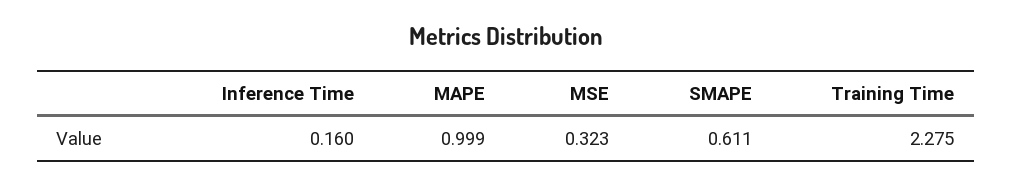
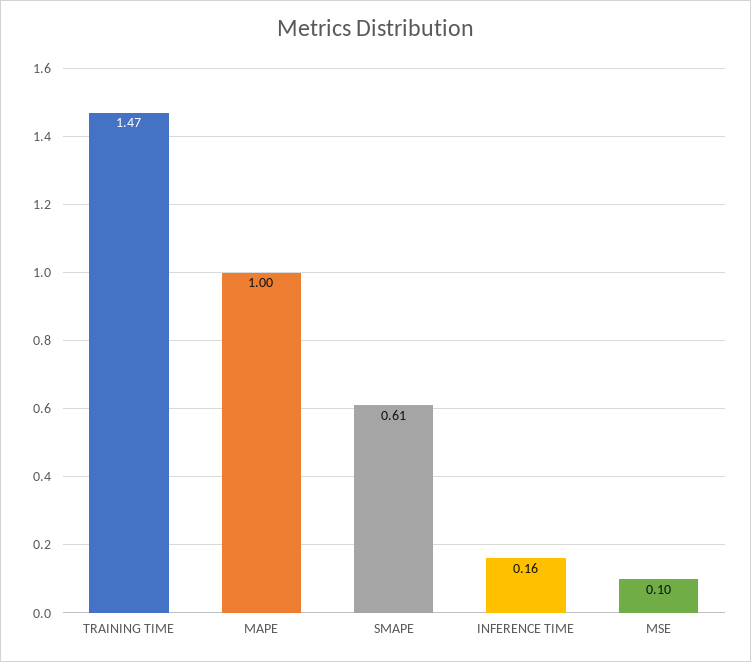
MSE: 0.323 -> 0.1
Training Time: 2.275 -> 1.47

